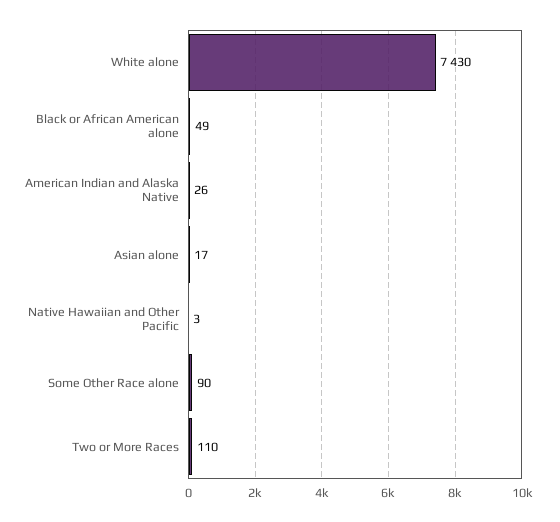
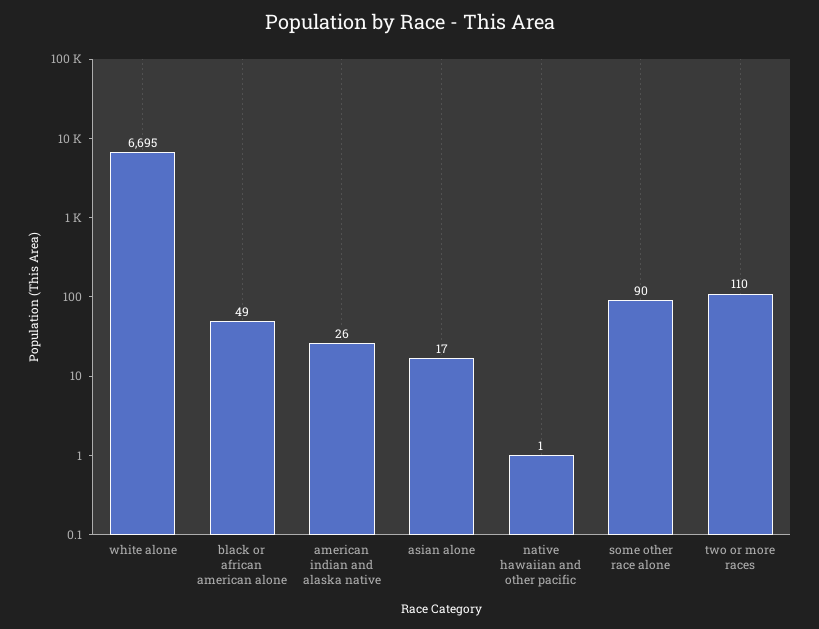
White alone: 7430 -> 6695
Native Hawaiian and Other Pacific: 3 -> 1

